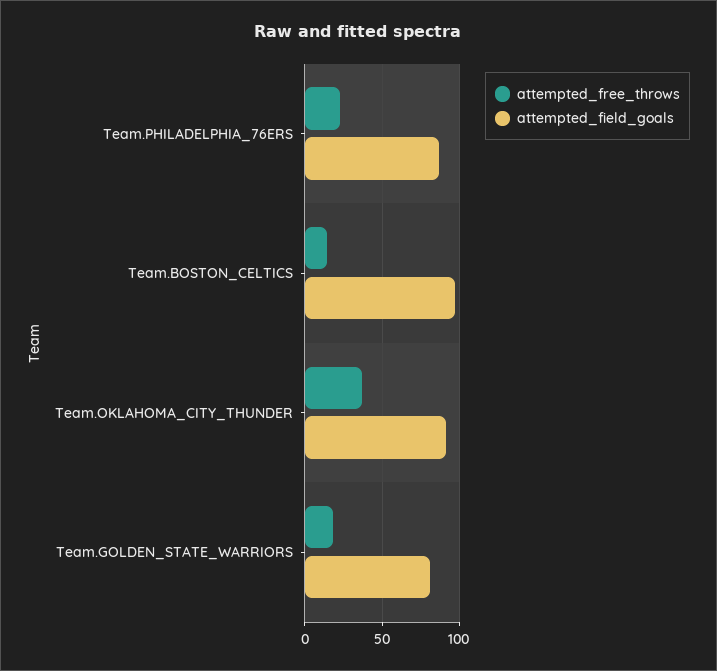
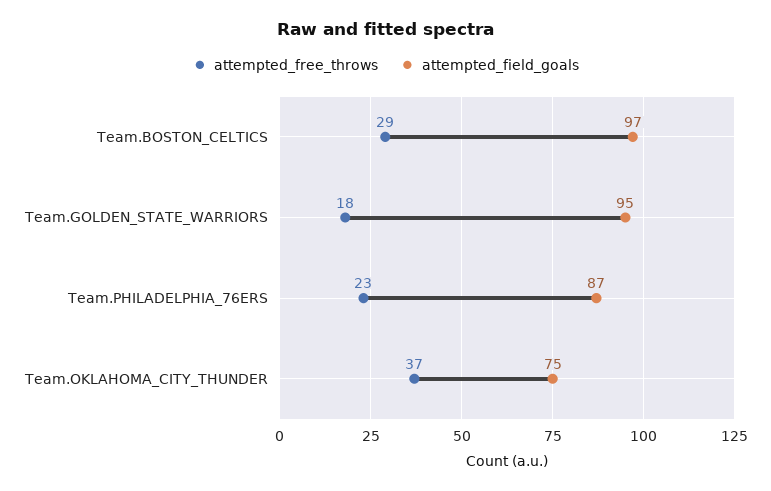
attempted_free_throws, Team.BOSTON_CELTICS: 15 -> 29
attempted_field_goals, Team.OKLAHOMA_CITY_THUNDER: 90 -> 75
attempted_field_goals, Team.GOLDEN_STATE_WARRIORS: 80 -> 95

